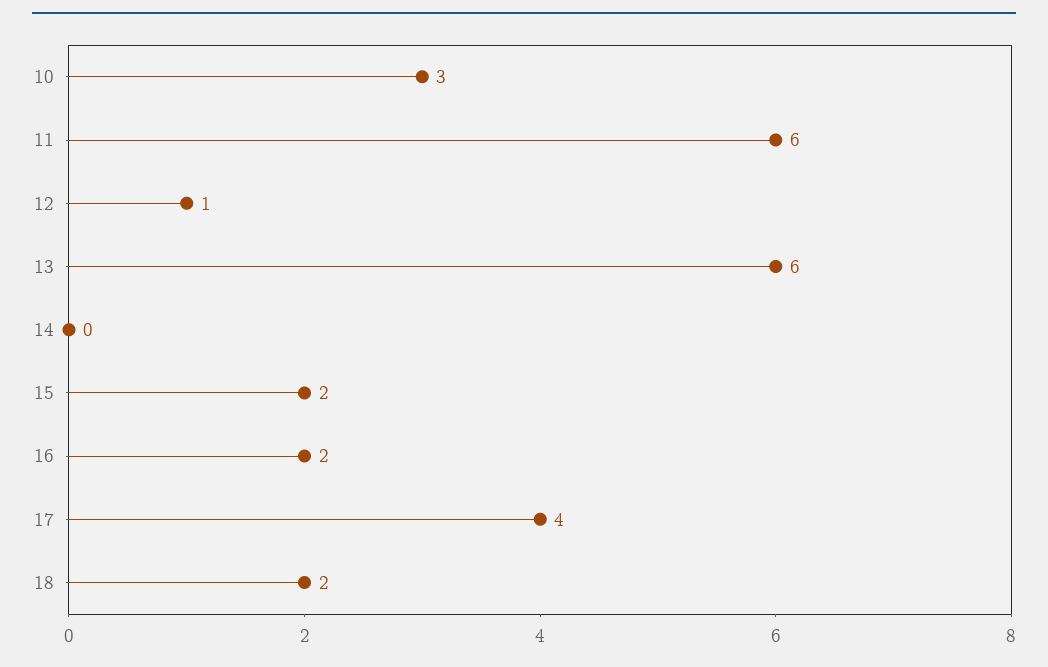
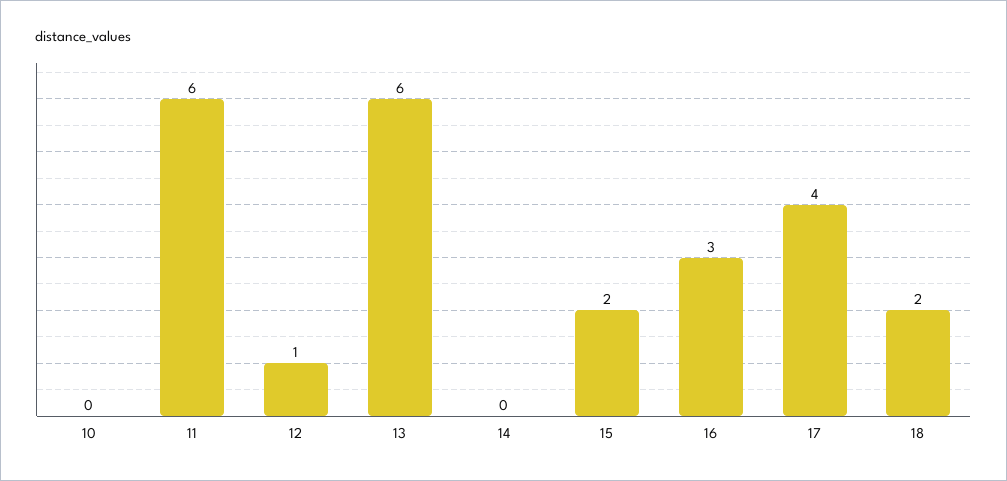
10: 3 -> 0
16: 2 -> 3

